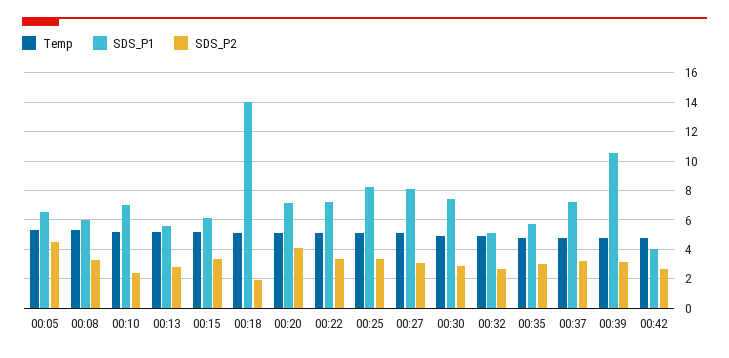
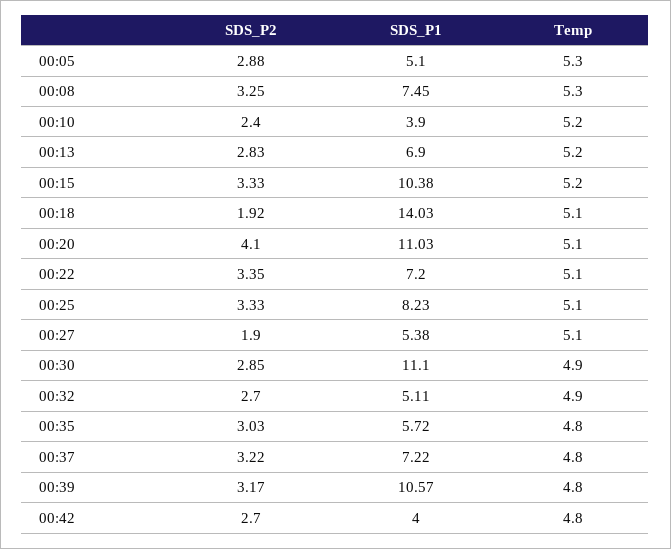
SDS_P1, 00:05: 6.5 -> 5.1
SDS_P2, 00:05: 4.5 -> 2.88
SDS_P1, 00:08: 6 -> 7.45
SDS_P1, 00:10: 7 -> 3.9
SDS_P1, 00:13: 5.5 -> 6.9
SDS_P1, 00:15: 6 -> 10.38
SDS_P1, 00:20: 7 -> 11.03
SDS_P1, 00:27: 8 -> 5.38
SDS_P2, 00:27: 3 -> 1.9
SDS_P1, 00:30: 7.5 -> 11.1

